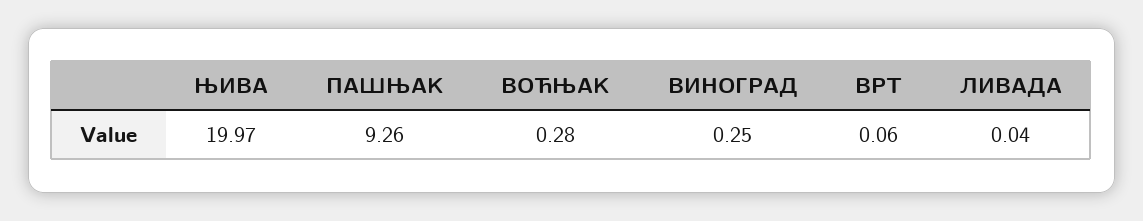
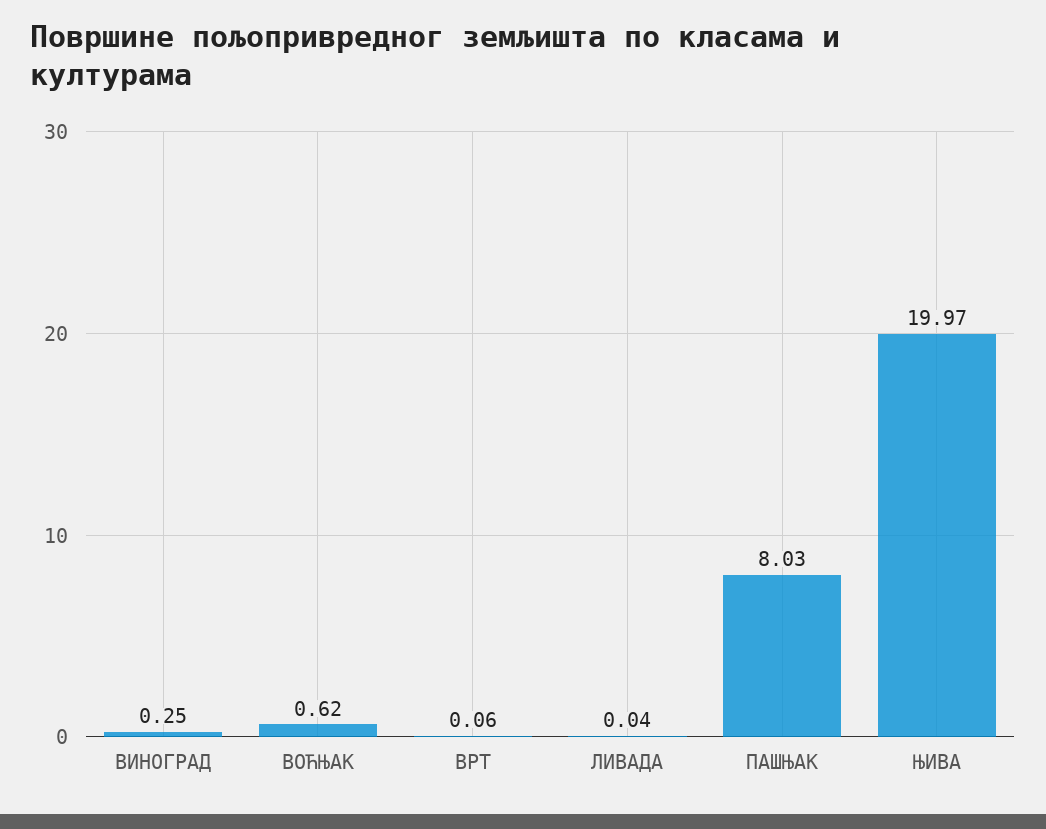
ПАШЊАК: 9.26 -> 8.03
ВОЋЊАК: 0.28 -> 0.62

